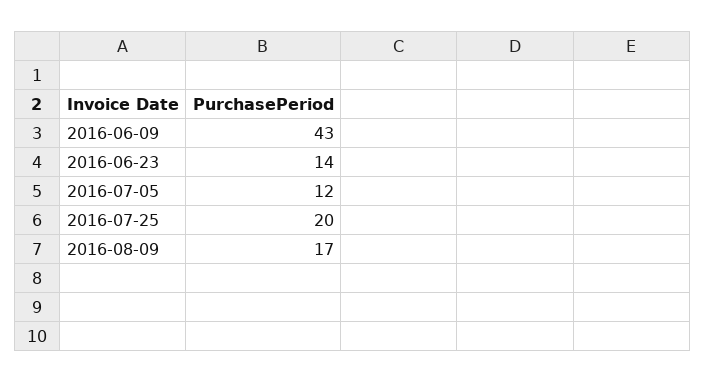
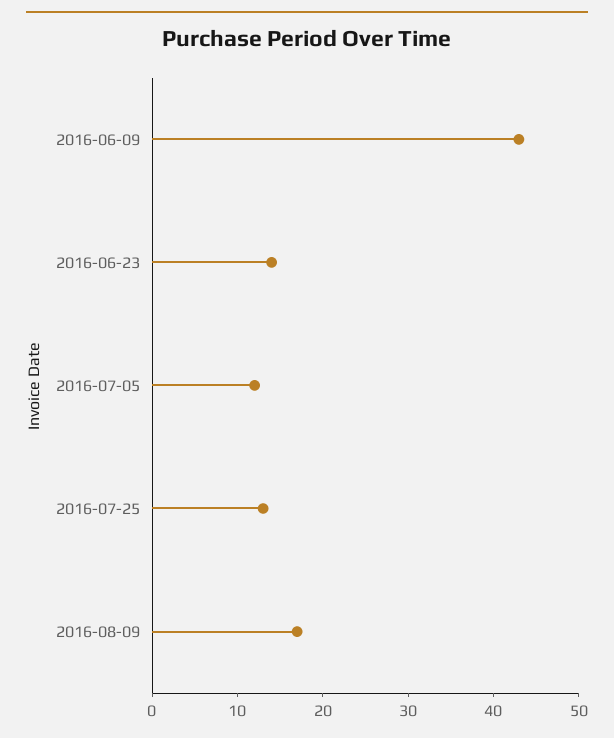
2016-07-25: 20 -> 13

